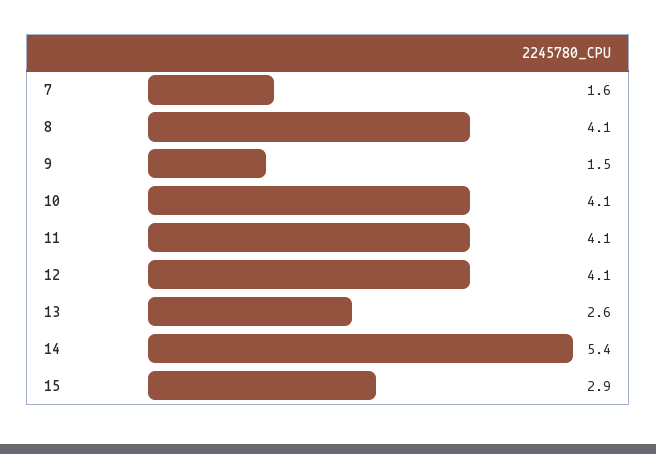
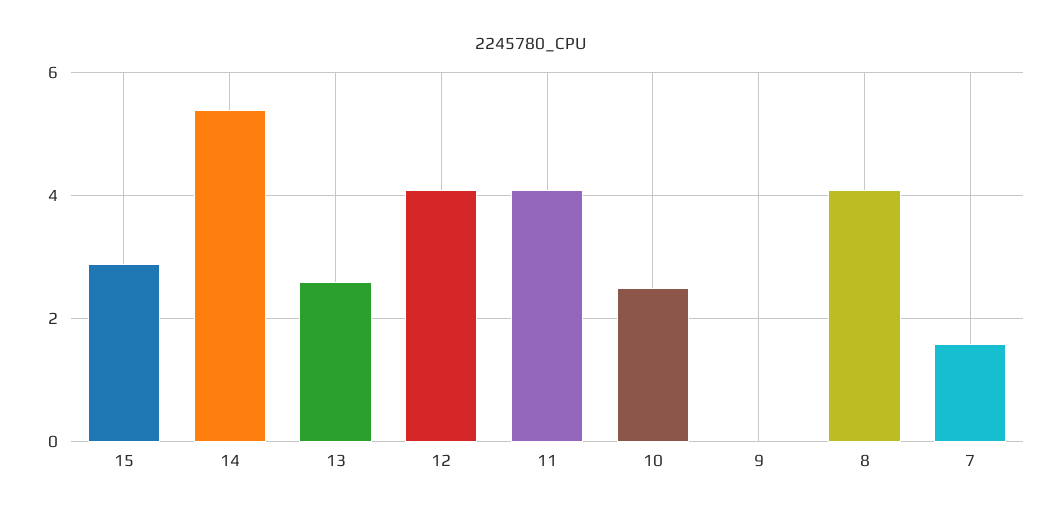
9: 1.5 -> 0
10: 4.1 -> 2.5

